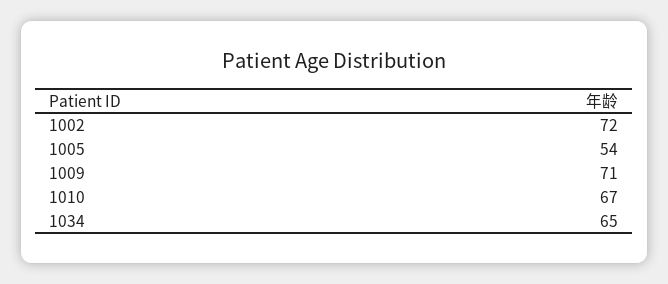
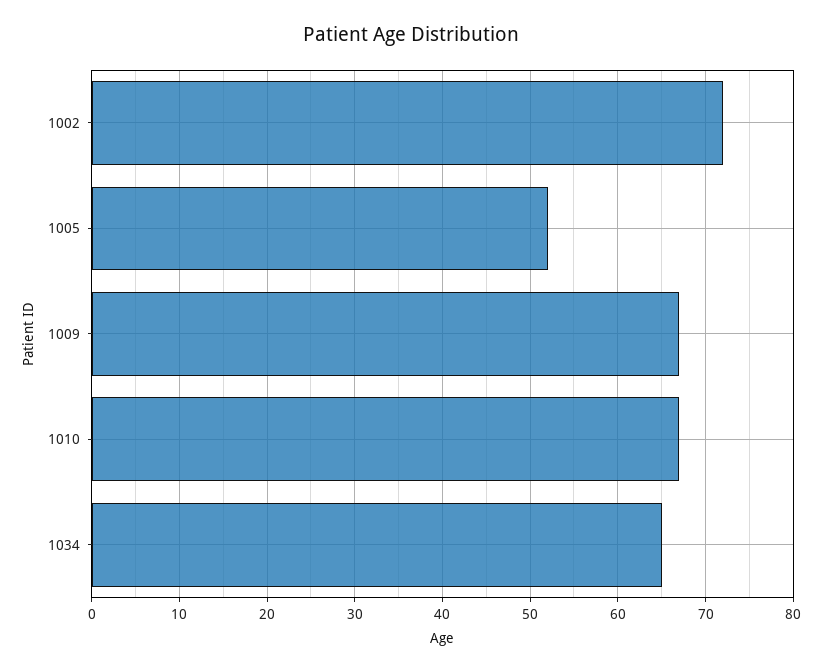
1005: 54 -> 52
1009: 71 -> 67

